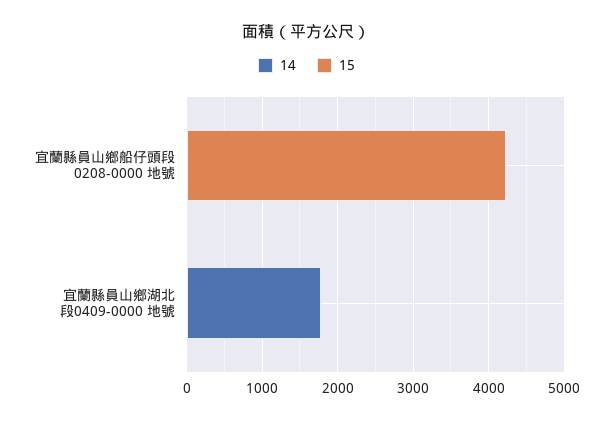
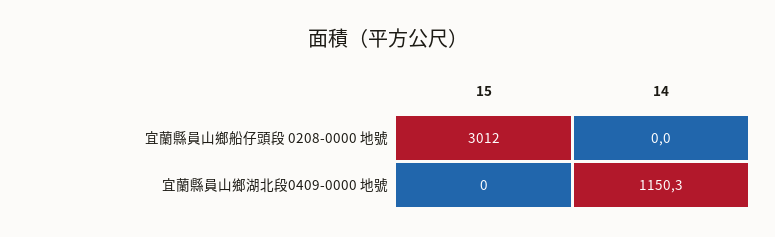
15, 宜蘭縣員山鄉船仔頭段 0208-0000 地號: 4200 -> 3012
14, 宜蘭縣員山鄉湖北段0409-0000 地號: 1800 -> 1150.3

